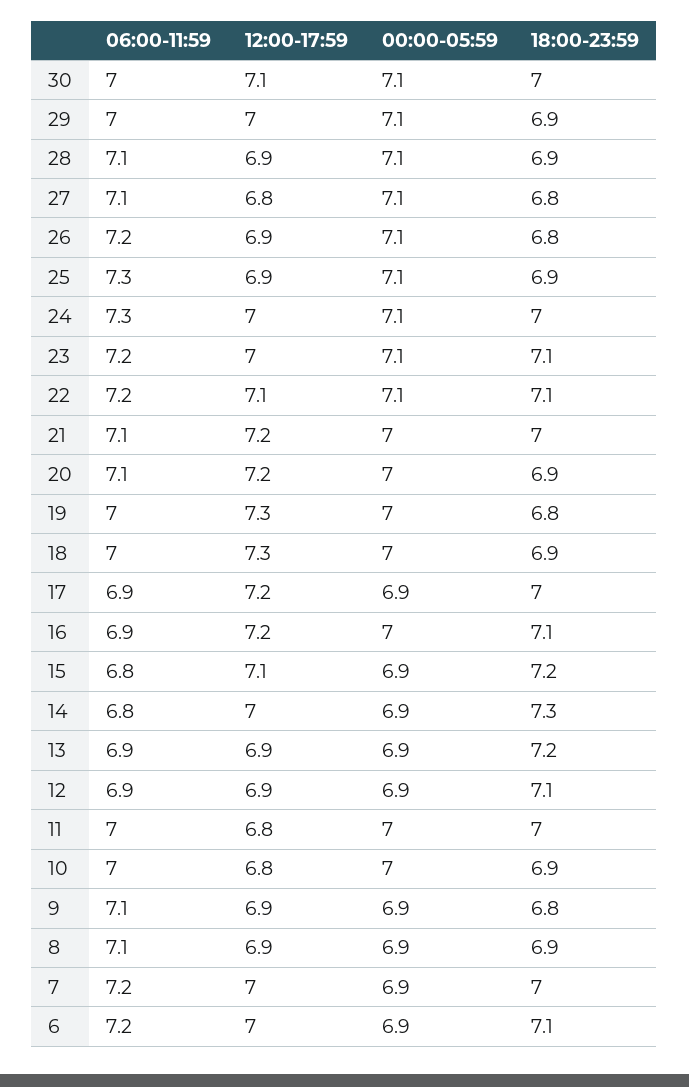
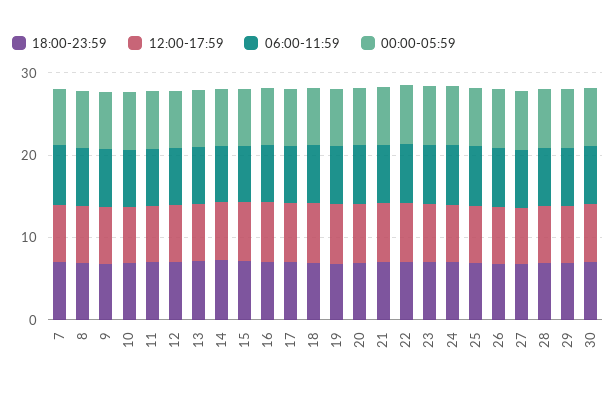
06:00-11:59, 6: 7.2 -> none
12:00-17:59, 6: 7 -> none
00:00-05:59, 6: 6.9 -> none
18:00-23:59, 6: 7.1 -> none

